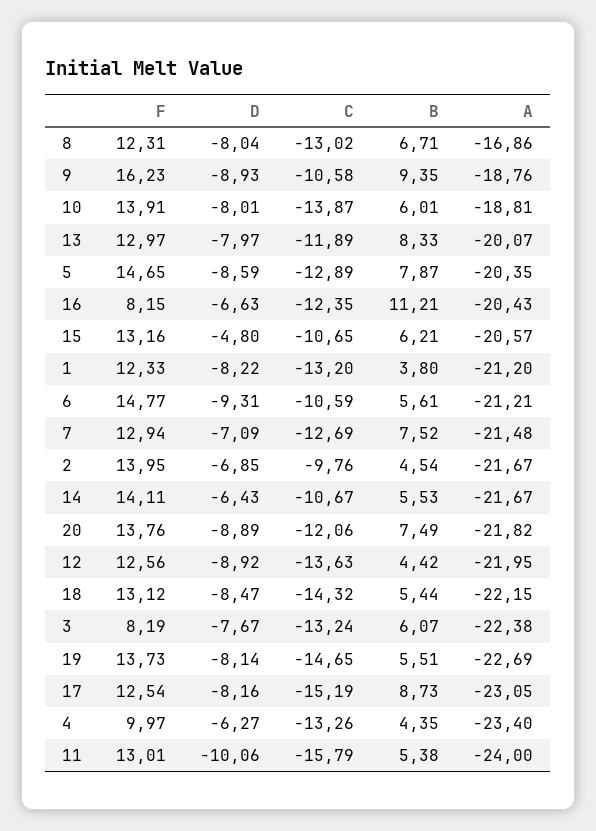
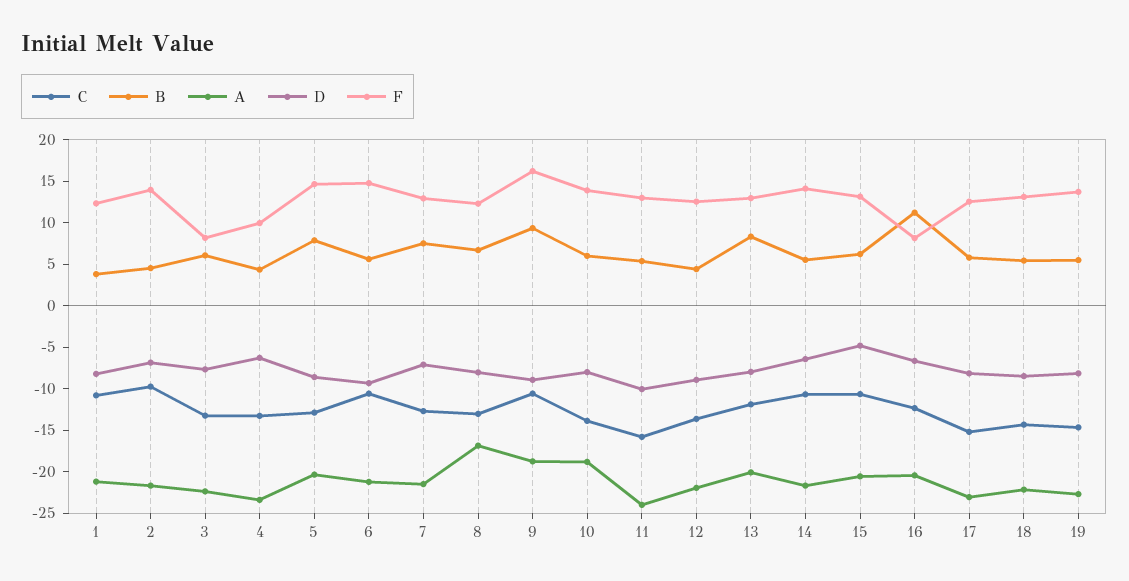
C, 1: -13.2 -> -11
F, 20: 13.76 -> none
D, 20: -8.89 -> none
C, 20: -12.06 -> none
B, 20: 7.49 -> none
A, 20: -21.82 -> none
B, 17: 8.73 -> 6

